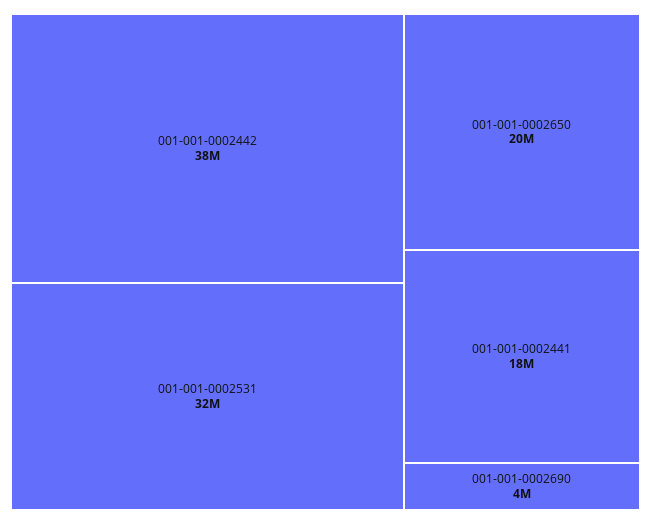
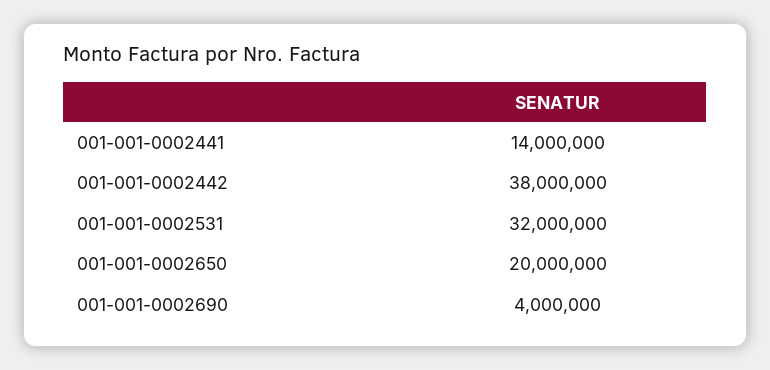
001-001-0002441: 18000000 -> 14000000

